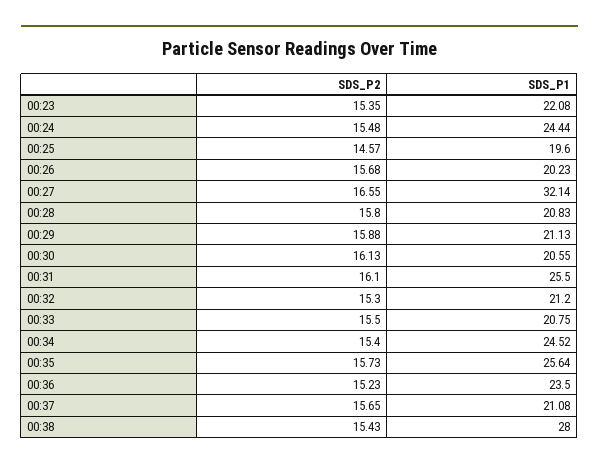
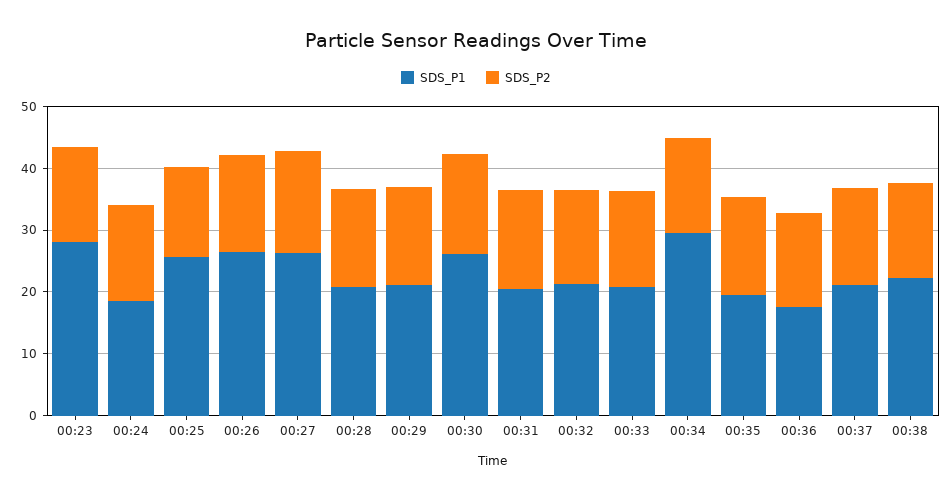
SDS_P1, 00:23: 22.08 -> 28
SDS_P1, 00:24: 24.44 -> 18
SDS_P1, 00:25: 19.6 -> 26
SDS_P1, 00:26: 20.23 -> 26
SDS_P1, 00:27: 32.14 -> 26
SDS_P1, 00:30: 20.55 -> 26
SDS_P1, 00:31: 25.5 -> 20
SDS_P1, 00:34: 24.52 -> 30
SDS_P1, 00:35: 25.64 -> 20
SDS_P1, 00:36: 23.5 -> 18
SDS_P1, 00:38: 28 -> 22

